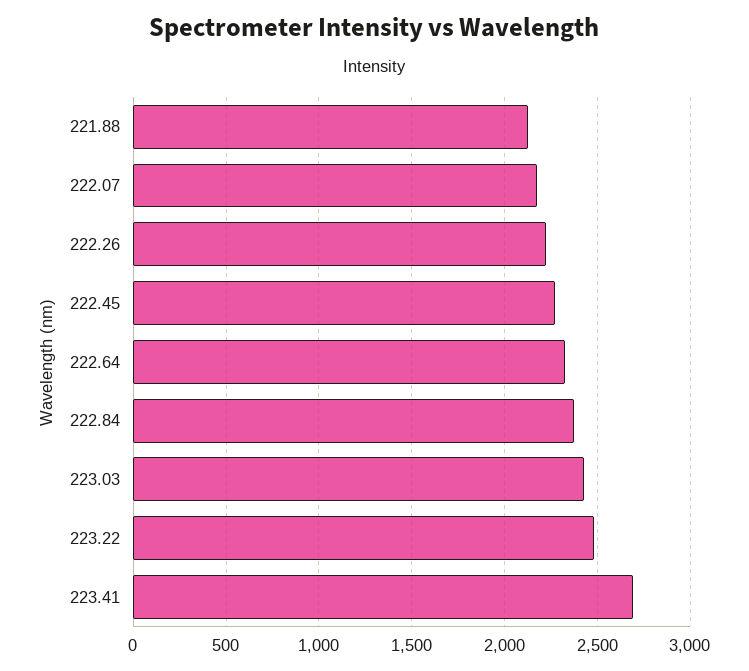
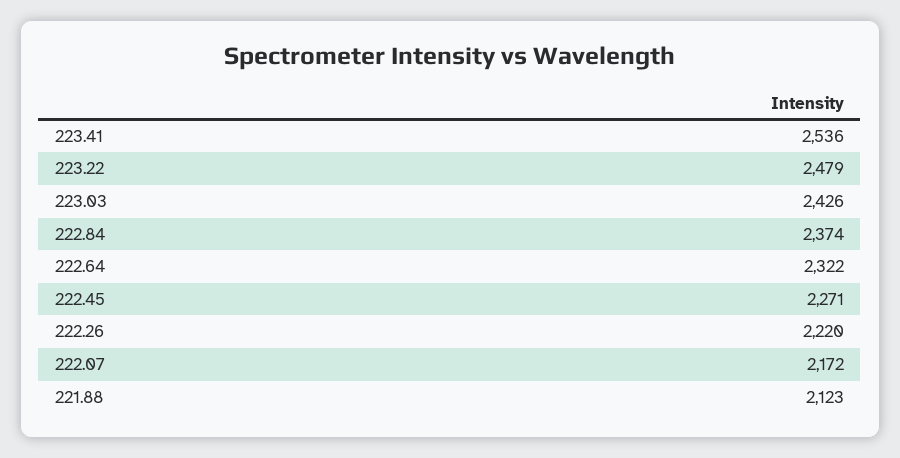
223.41: 2700 -> 2536

